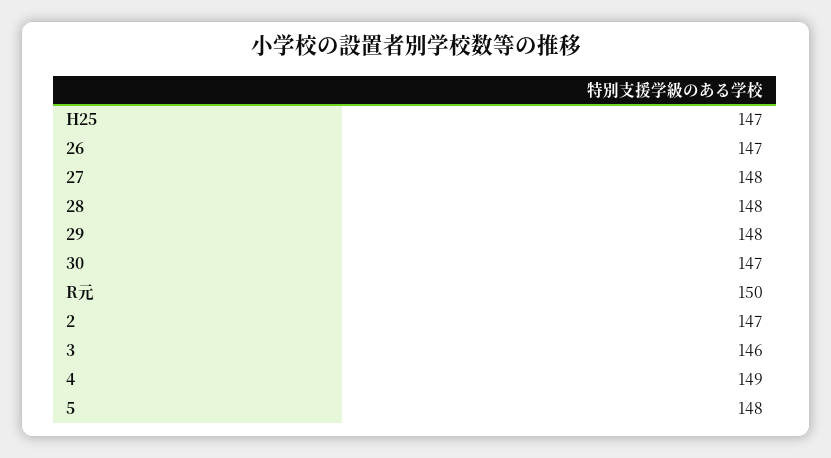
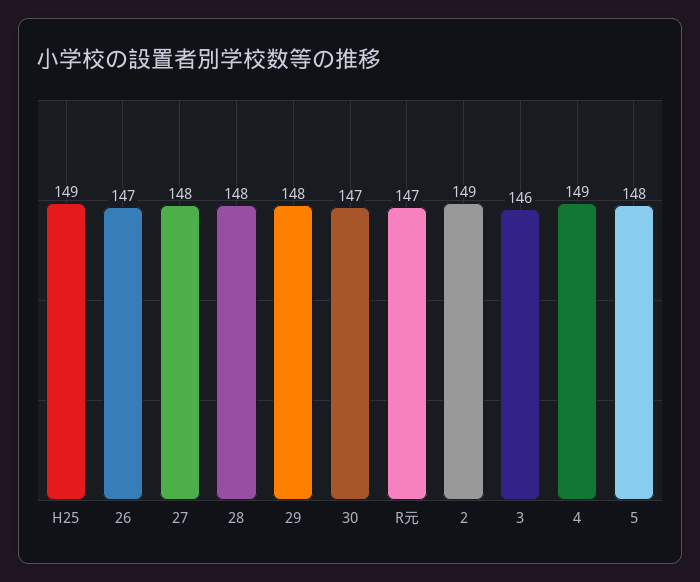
H25: 147 -> 149
R元: 150 -> 147
2: 147 -> 149

